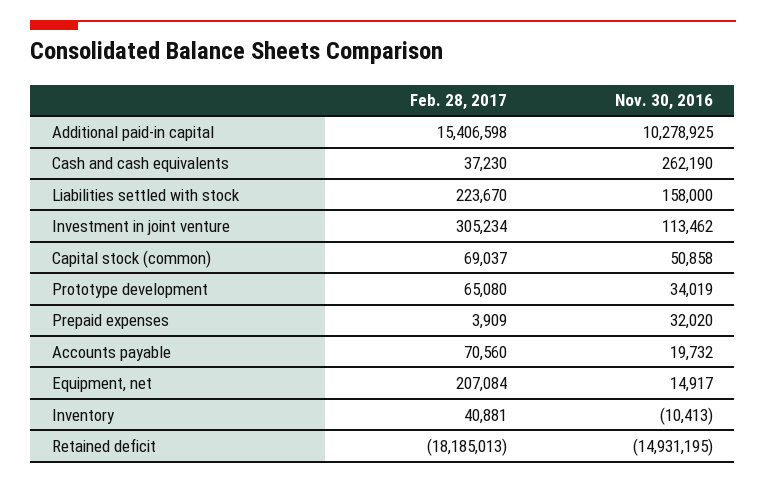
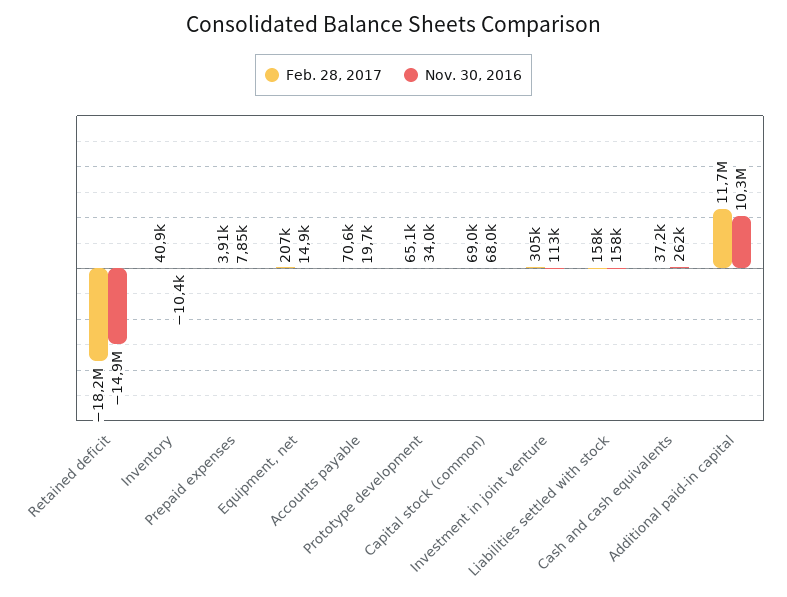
Feb. 28, 2017, Additional paid-in capital: 15406598 -> 11700000
Feb. 28, 2017, Liabilities settled with stock: 223670 -> 158000
Nov. 30, 2016, Capital stock (common): 50858 -> 68000
Nov. 30, 2016, Prepaid expenses: 32020 -> 7850

